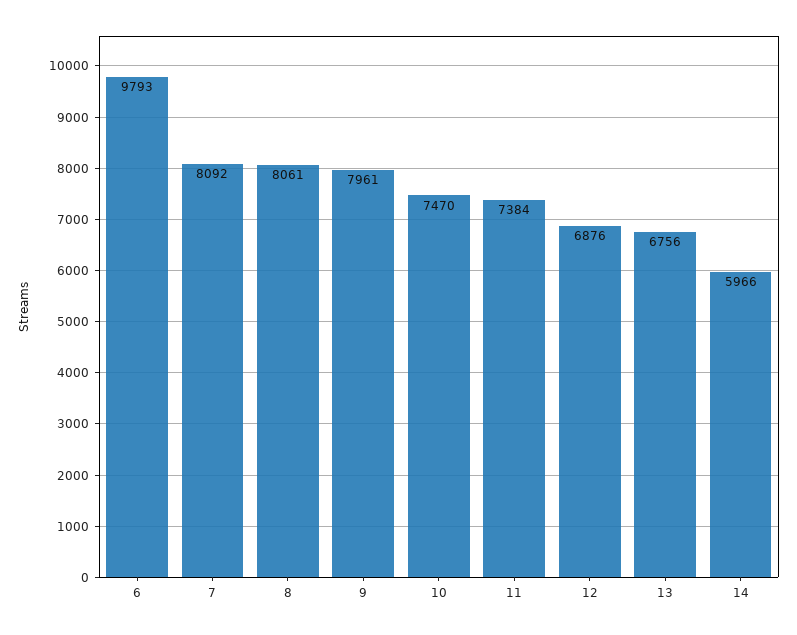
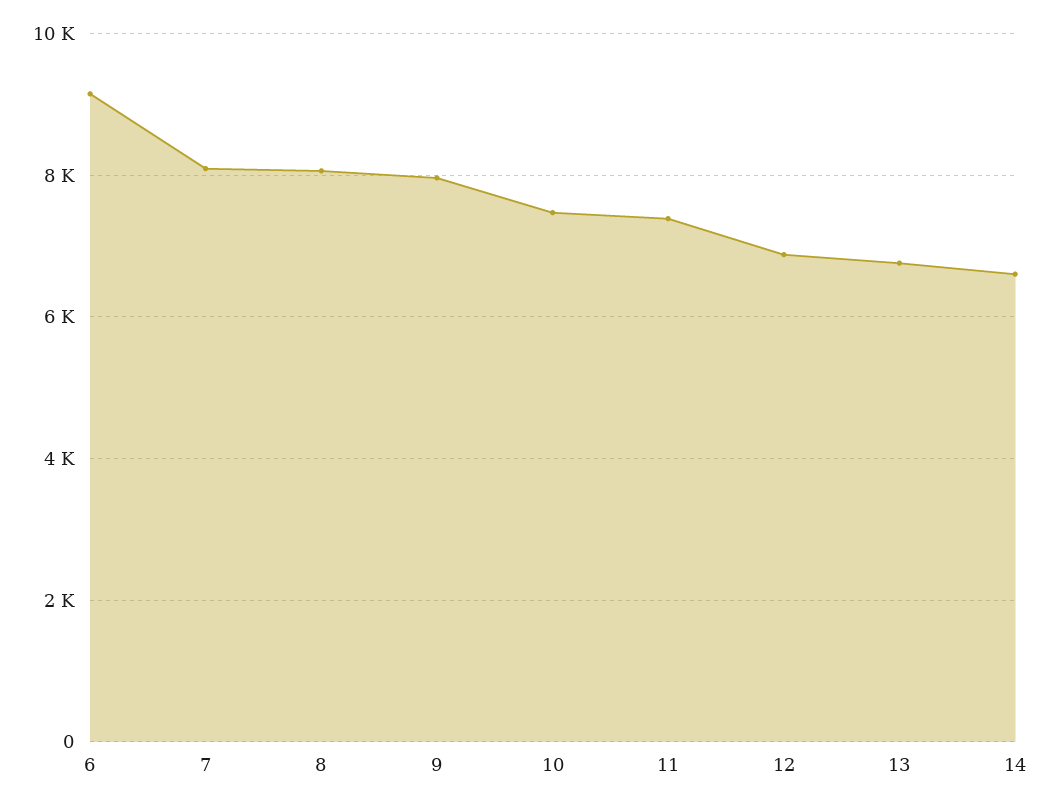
6: 9793 -> 9200
14: 5966 -> 6600

